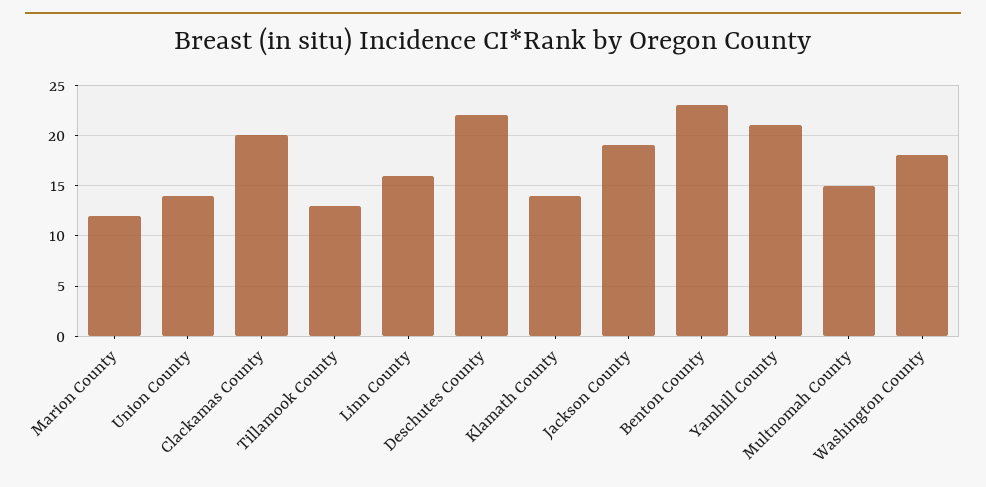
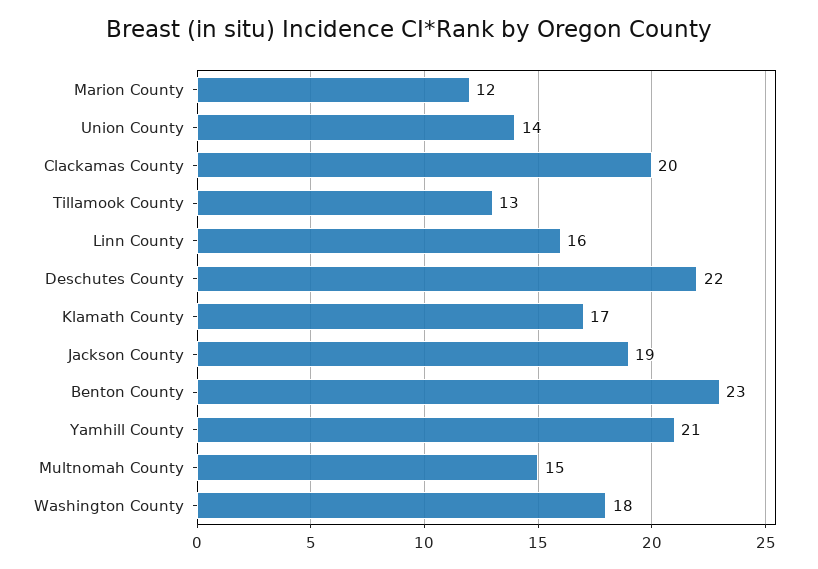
Klamath County: 14 -> 17

